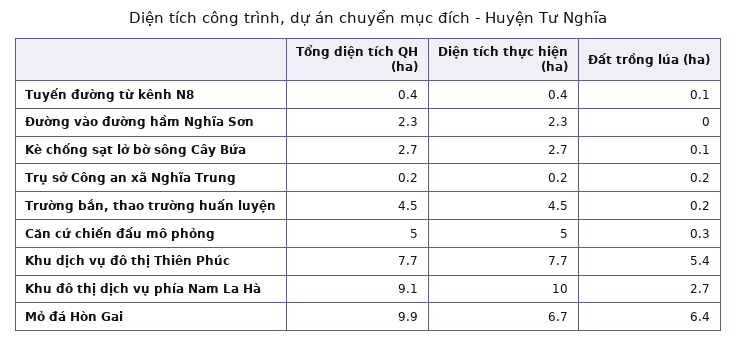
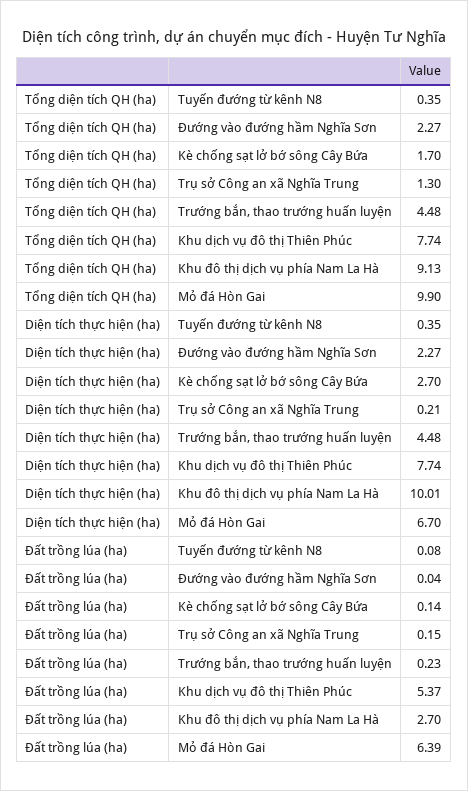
Tổng diện tích QH (ha), Kè chống sạt lở bờ sông Cây Bứa: 2.7 -> 1.7
Tổng diện tích QH (ha), Trụ sở Công an xã Nghĩa Trung: 0.2 -> 1.3
Tổng diện tích QH (ha), Căn cứ chiến đấu mô phỏng: 5 -> none
Diện tích thực hiện (ha), Căn cứ chiến đấu mô phỏng: 5 -> none
Đất trồng lúa (ha), Căn cứ chiến đấu mô phỏng: 0.3 -> none

